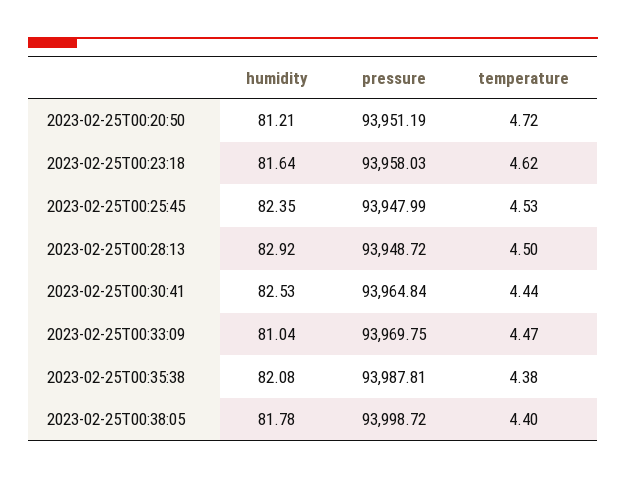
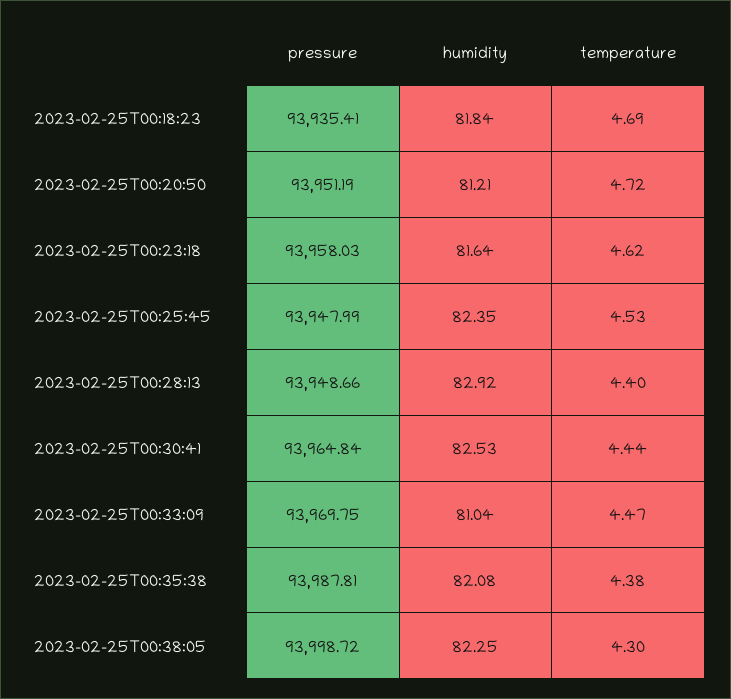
pressure, 2023-02-25T00:28:13: 93948.72 -> 93948.66
temperature, 2023-02-25T00:28:13: 4.5 -> 4.4
humidity, 2023-02-25T00:38:05: 81.78 -> 82.25
temperature, 2023-02-25T00:38:05: 4.4 -> 4.3
pressure, 2023-02-25T00:18:23: none -> 93935.41
humidity, 2023-02-25T00:18:23: none -> 81.84
temperature, 2023-02-25T00:18:23: none -> 4.69

